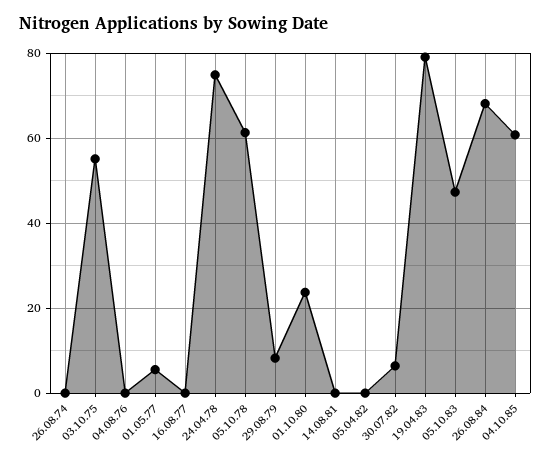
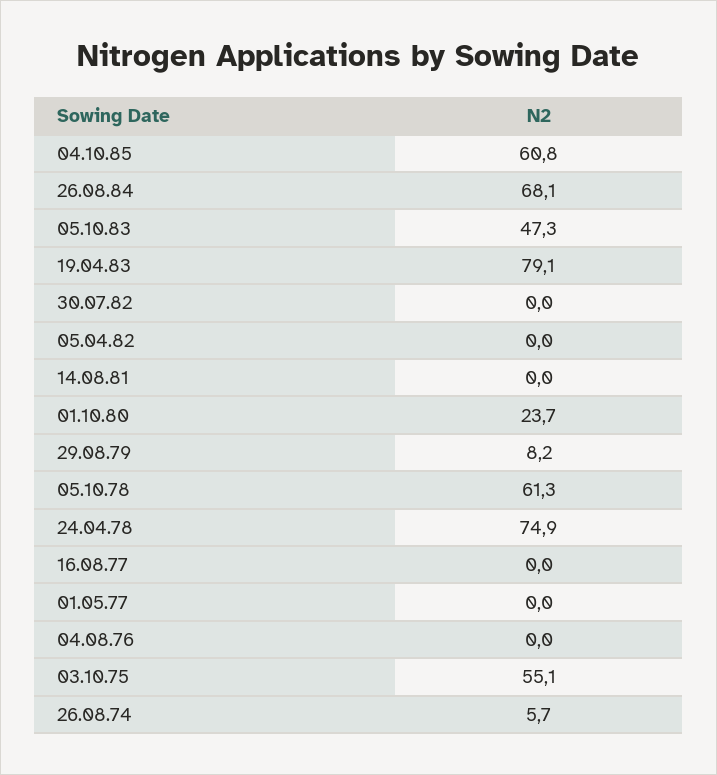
26.08.74: 0 -> 5.7
01.05.77: 6 -> 0
30.07.82: 6 -> 0

